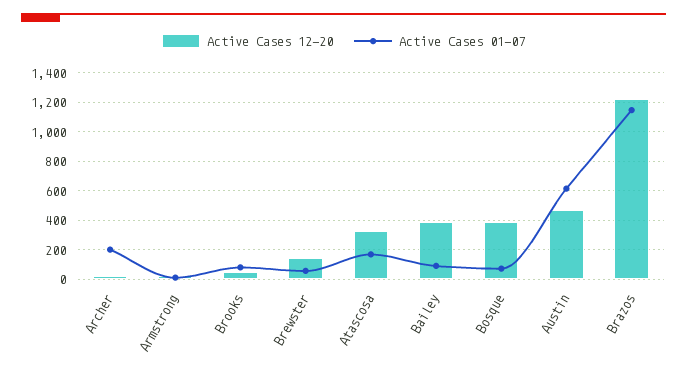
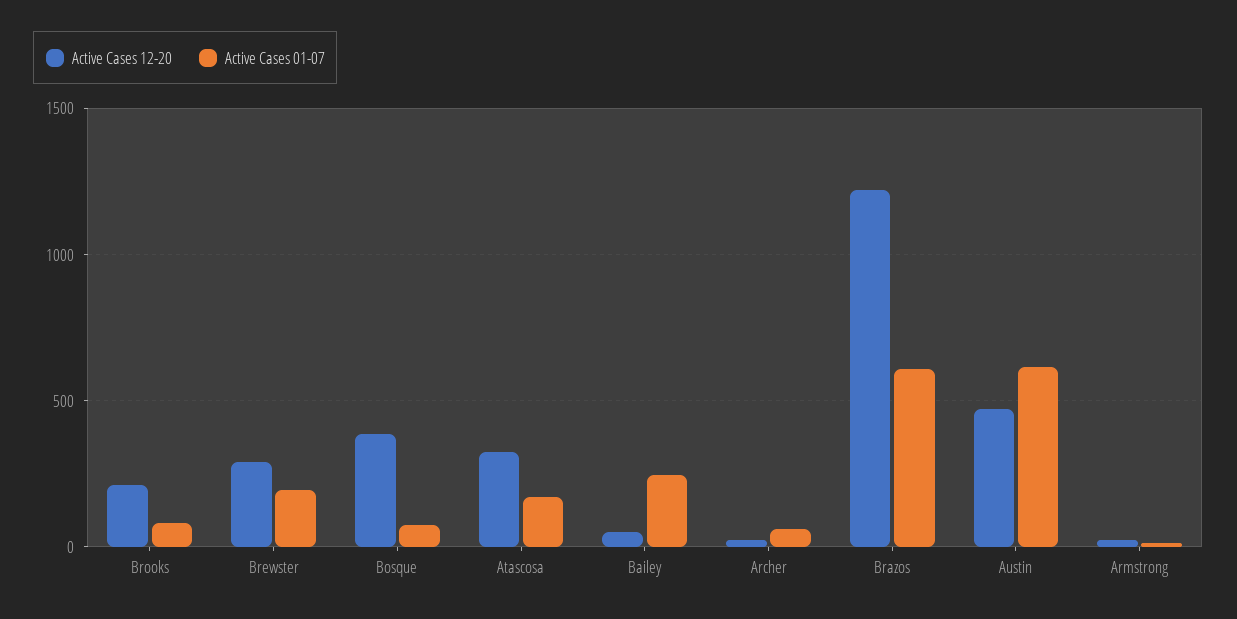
Active Cases 01-07, Archer: 200 -> 50
Active Cases 12-20, Brooks: 50 -> 200
Active Cases 12-20, Brewster: 150 -> 300
Active Cases 01-07, Brewster: 50 -> 200
Active Cases 12-20, Bailey: 400 -> 50
Active Cases 01-07, Bailey: 100 -> 250
Active Cases 01-07, Brazos: 1150 -> 600

